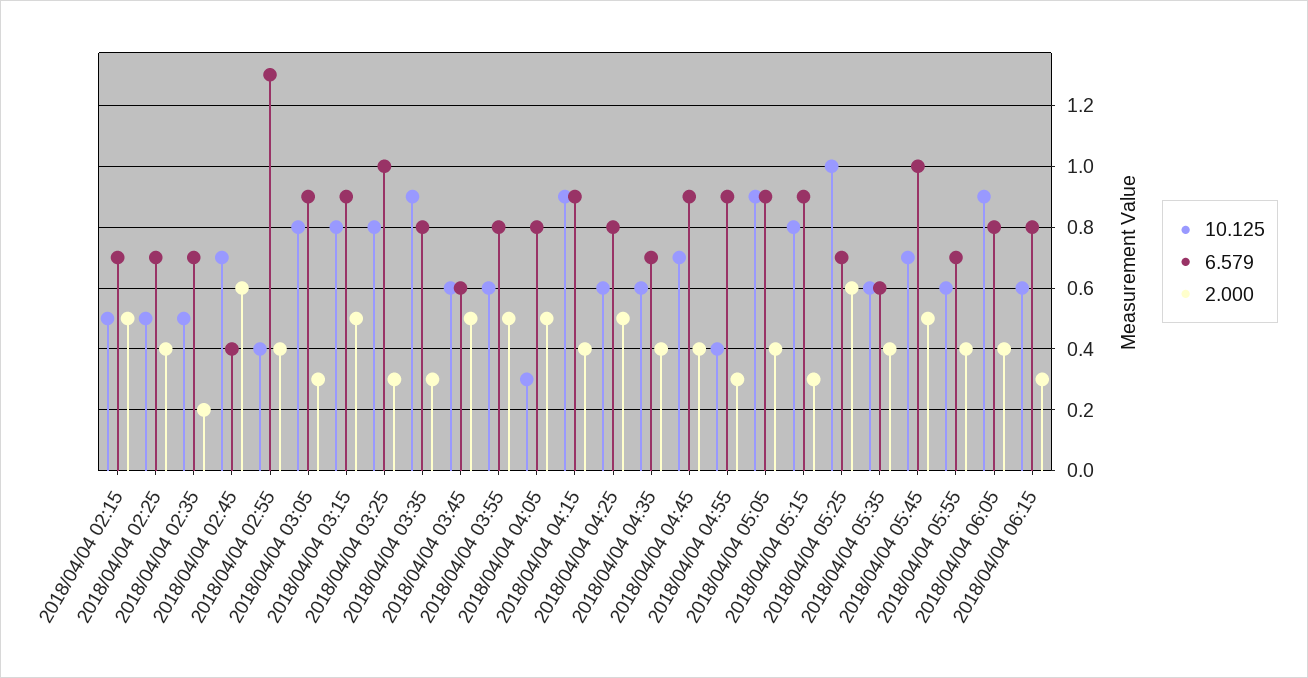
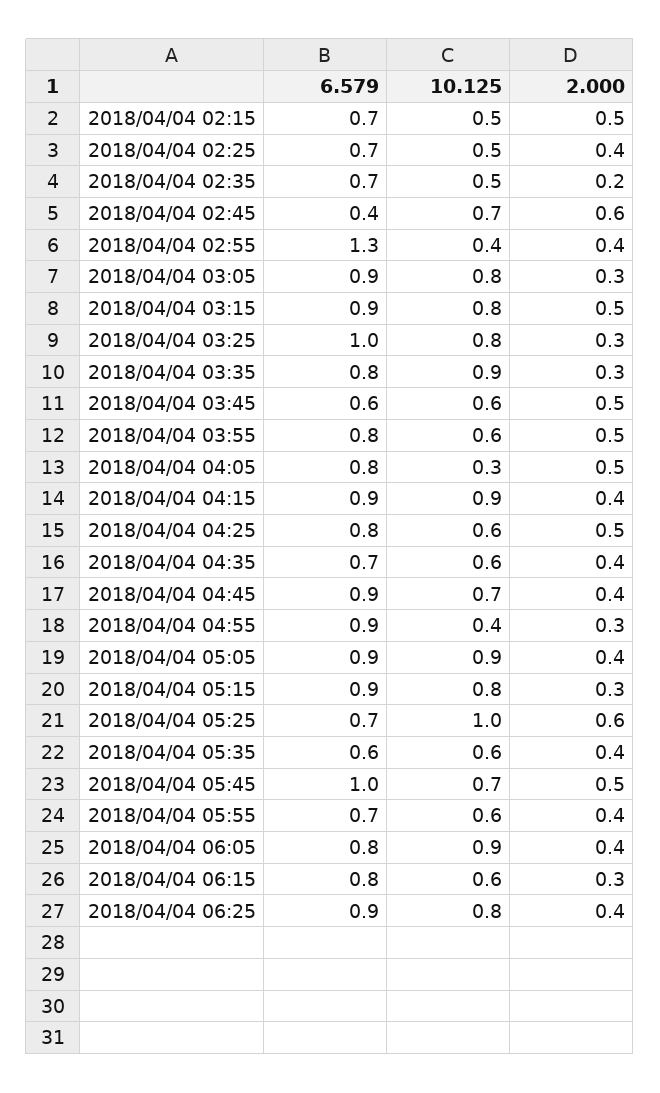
6.579, 2018/04/04 06:25: none -> 0.9
10.125, 2018/04/04 06:25: none -> 0.8
2.000, 2018/04/04 06:25: none -> 0.4

